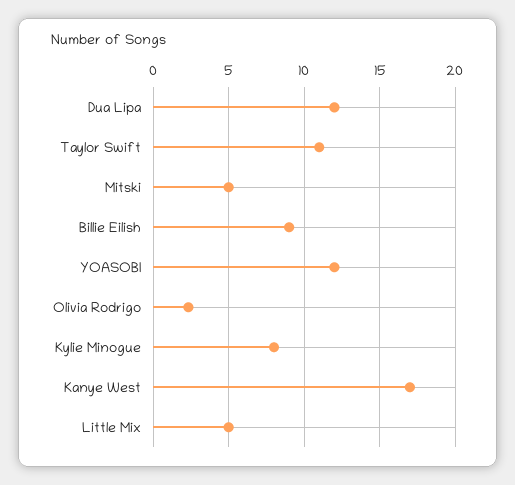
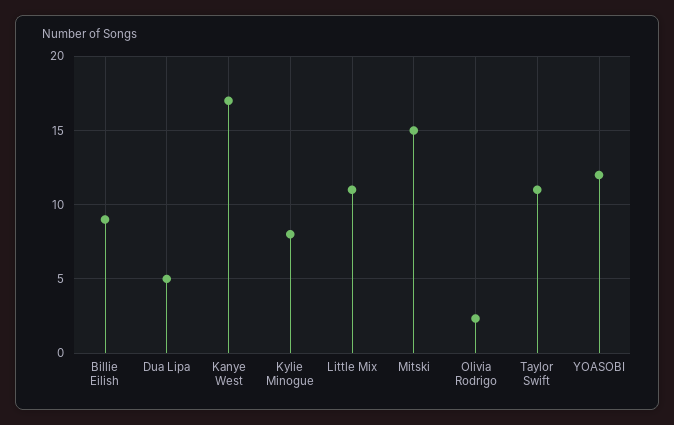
Dua Lipa: 12 -> 5
Mitski: 5 -> 15
Little Mix: 5 -> 11

